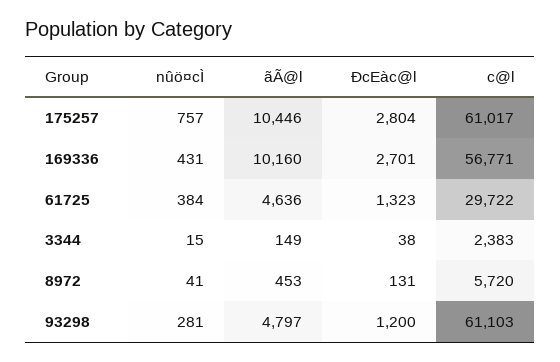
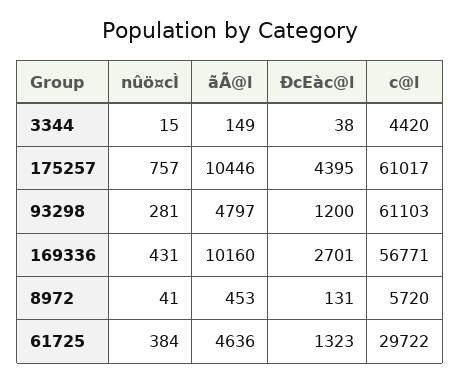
ÐcEàc@l, 175257: 2804 -> 4395
c@l, 3344: 2383 -> 4420

